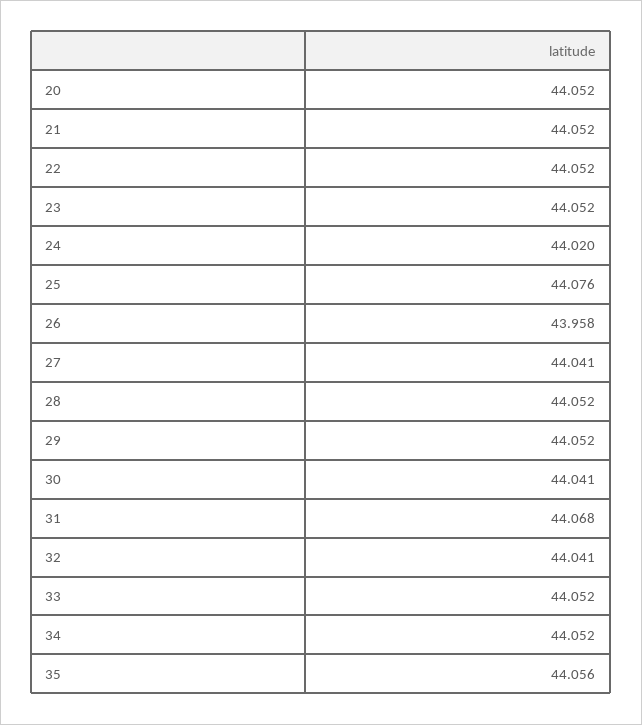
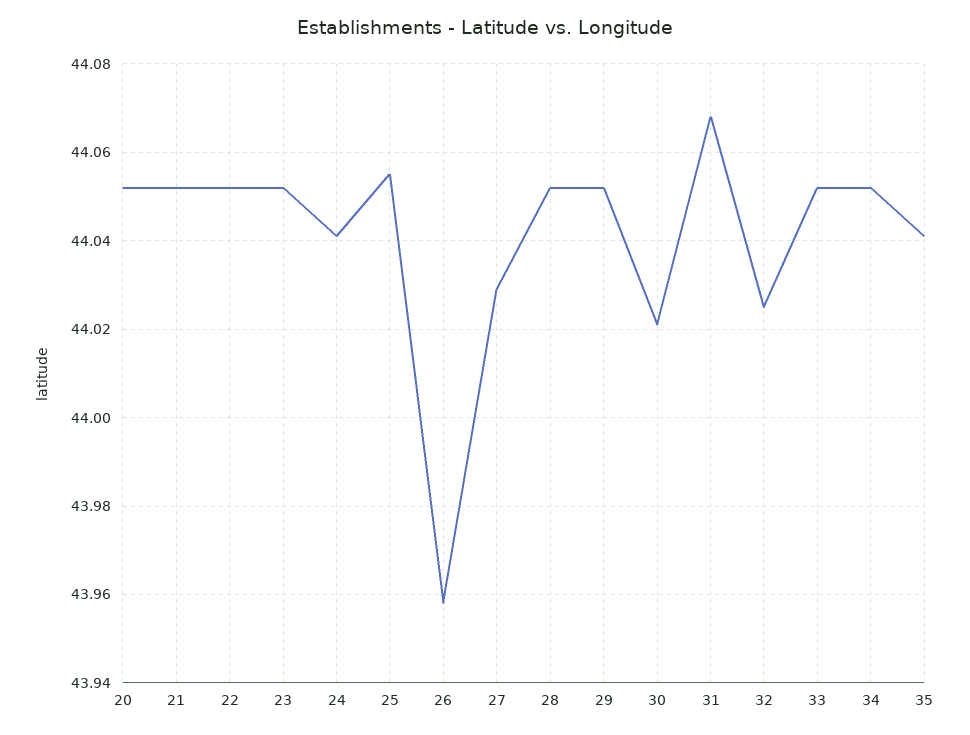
24: 44.02 -> 44.04
25: 44.076 -> 44.055
27: 44.041 -> 44.03
30: 44.041 -> 44.02
32: 44.041 -> 44.025
35: 44.056 -> 44.04

